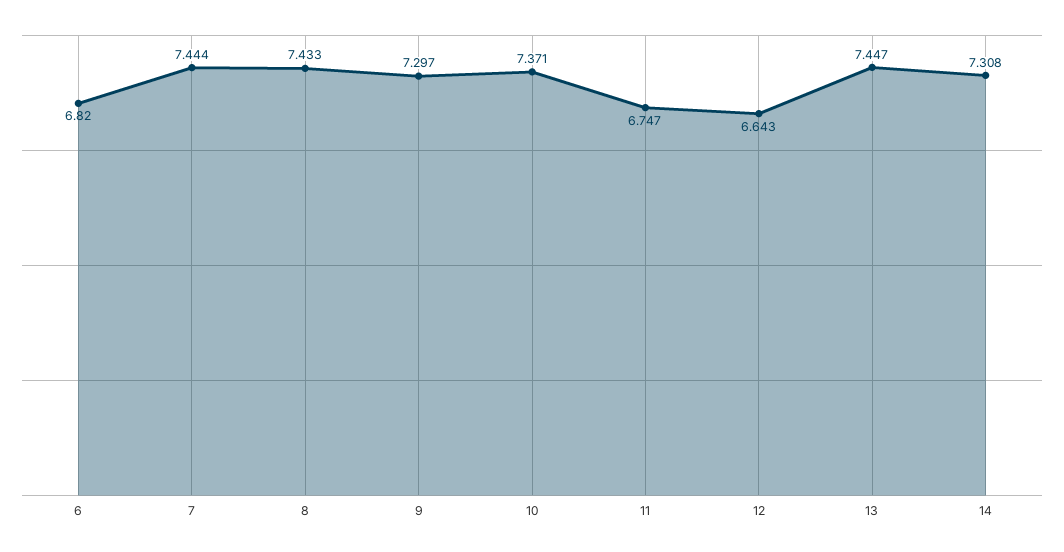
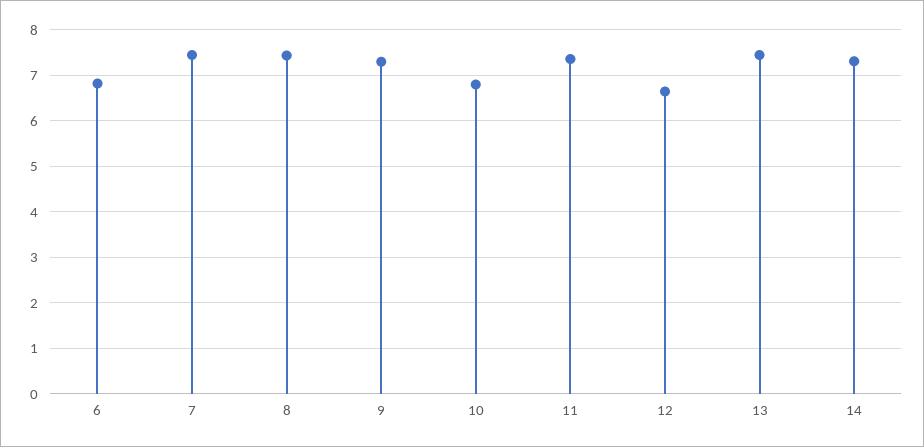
10: 7.371 -> 6.8
11: 6.747 -> 7.4

